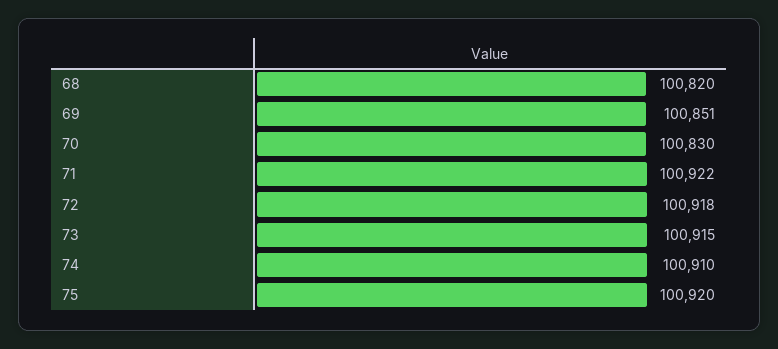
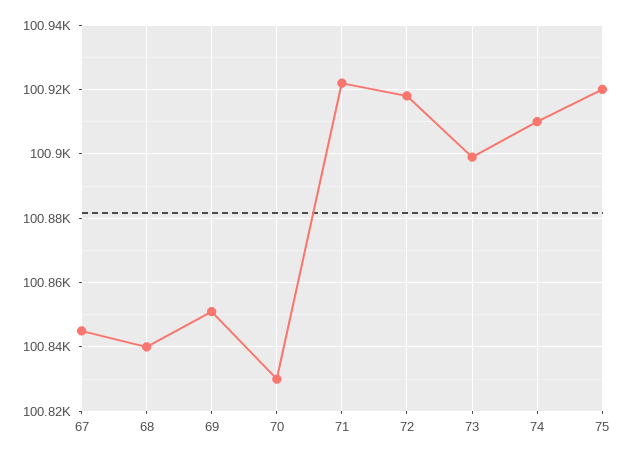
68: 100820 -> 100840
73: 100915 -> 100900
67: none -> 100845

